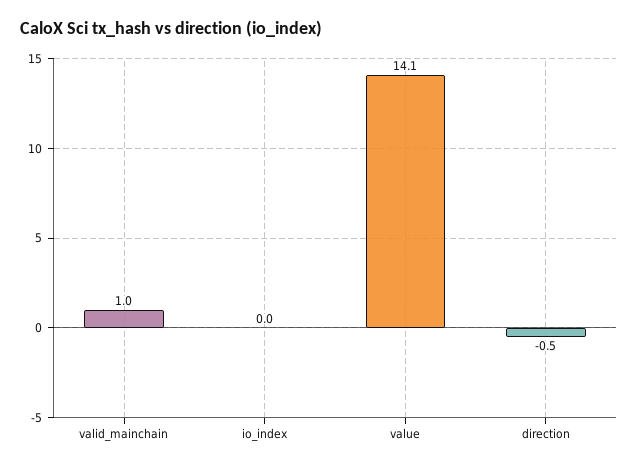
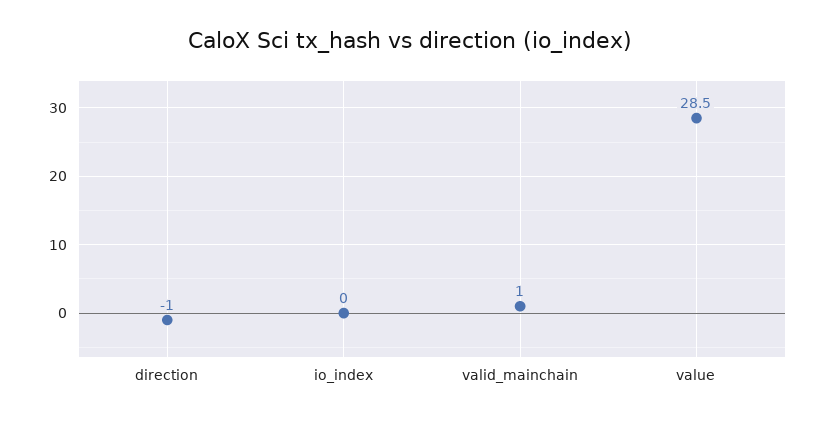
value: 14.1 -> 28.5
direction: -0.5 -> -1

